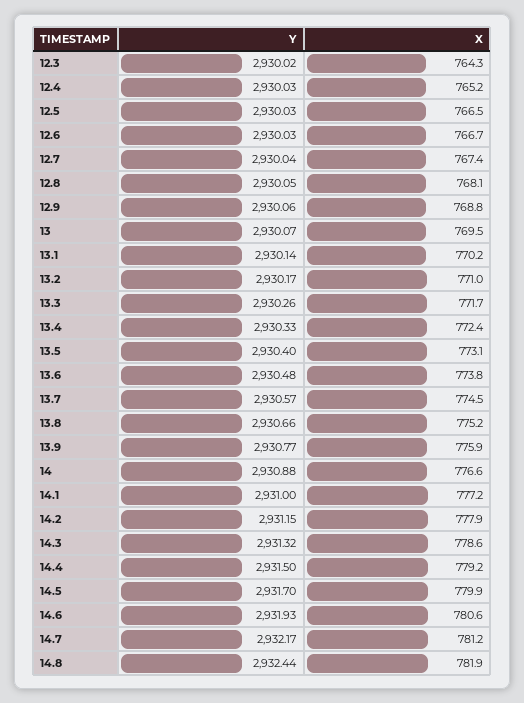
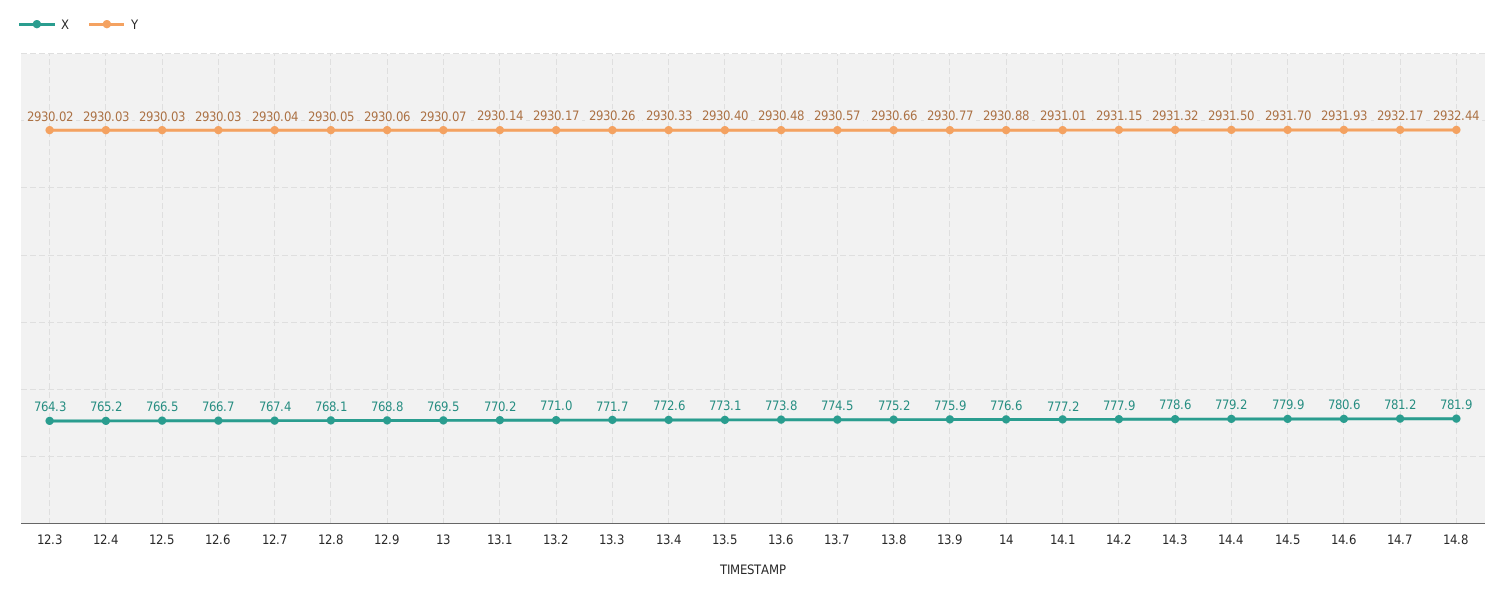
X, 13.4: 772.4 -> 772.6
Y, 14.1: 2931 -> 2931.01

